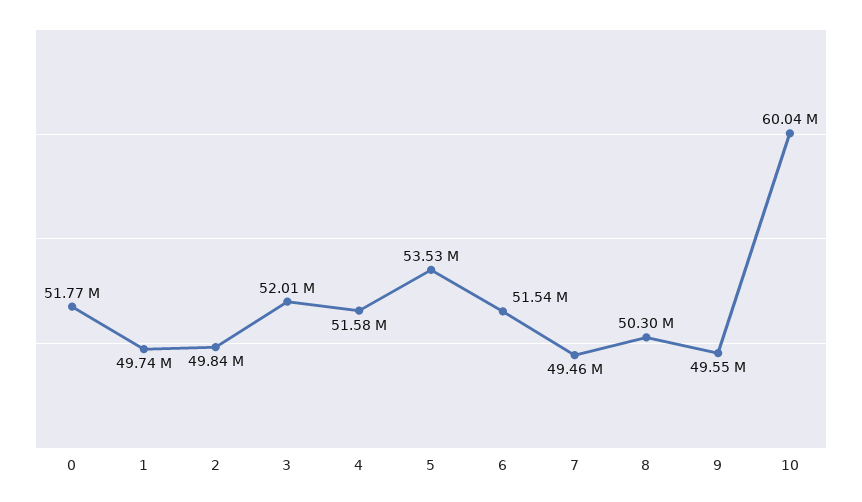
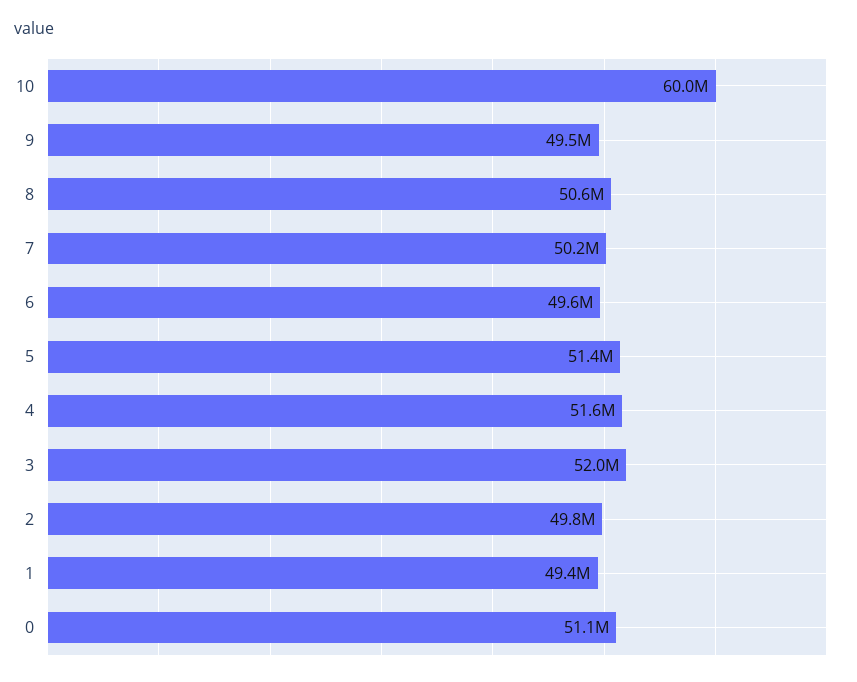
0: 51770000 -> 51100000
1: 49740000 -> 49400000
5: 53530000 -> 51400000
6: 51540000 -> 49600000
7: 49460000 -> 50200000
8: 50300000 -> 50600000

